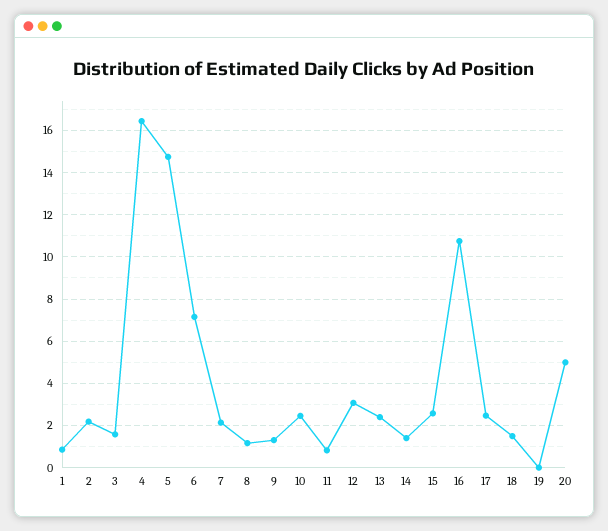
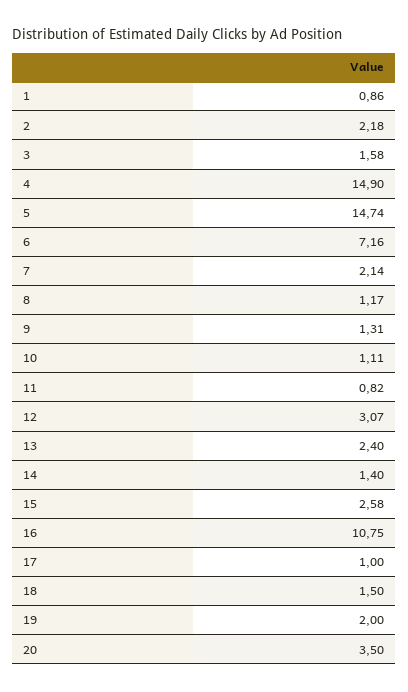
4: 16.5 -> 14.9
10: 2.5 -> 1.11
17: 2.5 -> 1
19: 0 -> 2
20: 5 -> 3.5

